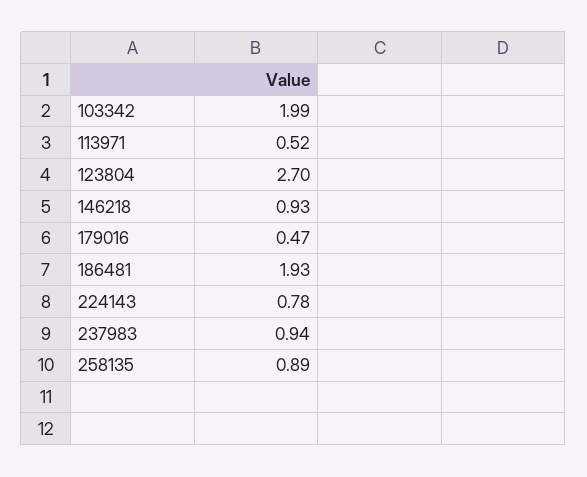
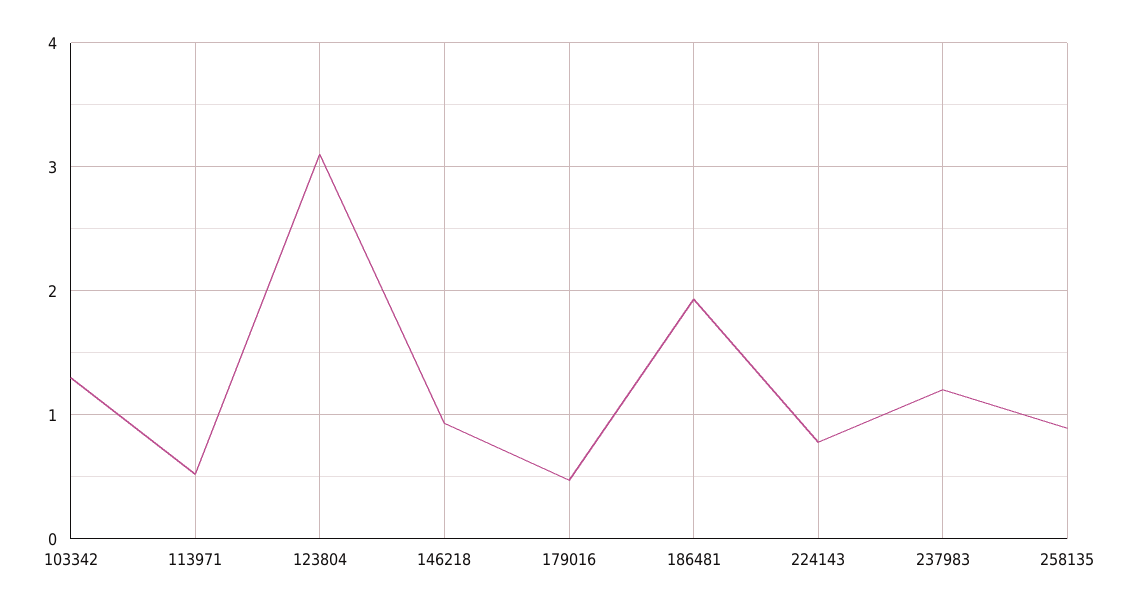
103342: 1.99 -> 1.3
123804: 2.7 -> 3.1
237983: 0.94 -> 1.2

